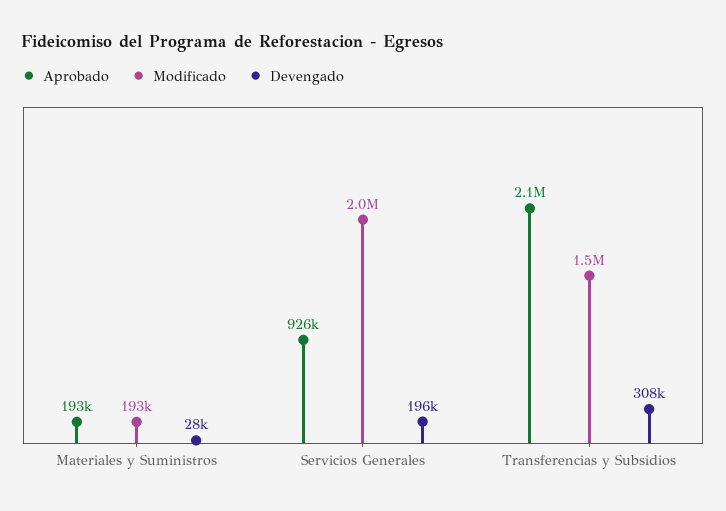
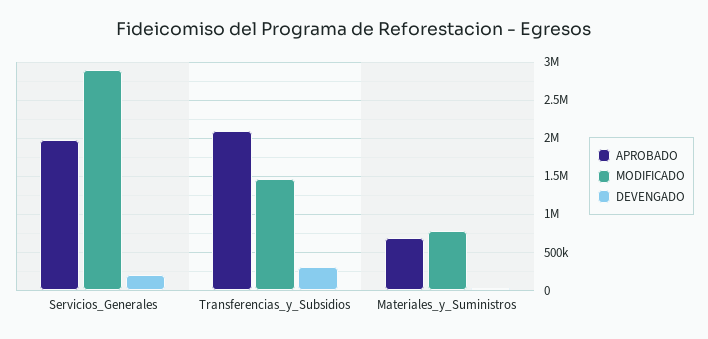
Aprobado, Materiales y Suministros: 193000 -> 700000
Modificado, Materiales y Suministros: 193000 -> 800000
Aprobado, Servicios Generales: 926000 -> 2000000
Modificado, Servicios Generales: 2000000 -> 2900000

